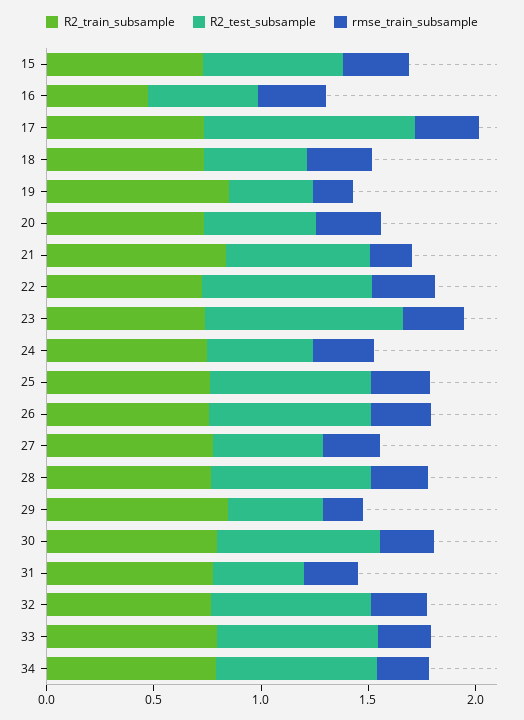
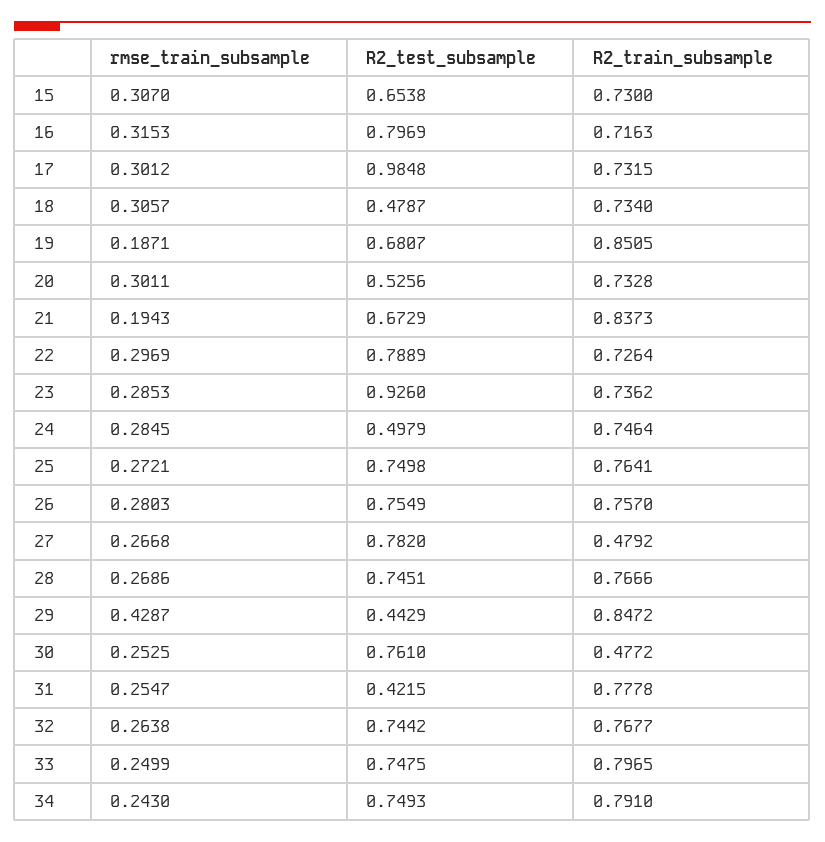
R2_train_subsample, 16: 0.5 -> 0.7163
R2_test_subsample, 16: 0.5 -> 0.7969
R2_test_subsample, 19: 0.4 -> 0.6807
R2_train_subsample, 27: 0.8 -> 0.4792
R2_test_subsample, 27: 0.5 -> 0.782
rmse_train_subsample, 29: 0.2 -> 0.4287
R2_train_subsample, 30: 0.8 -> 0.4772

